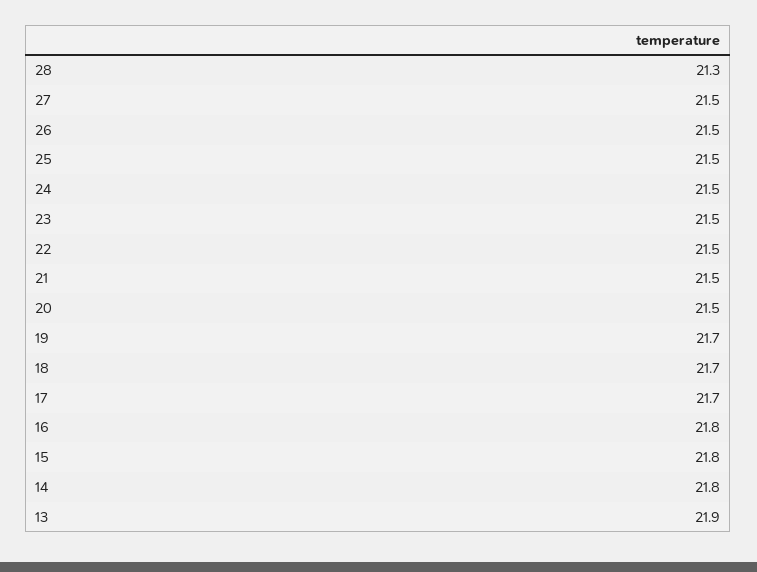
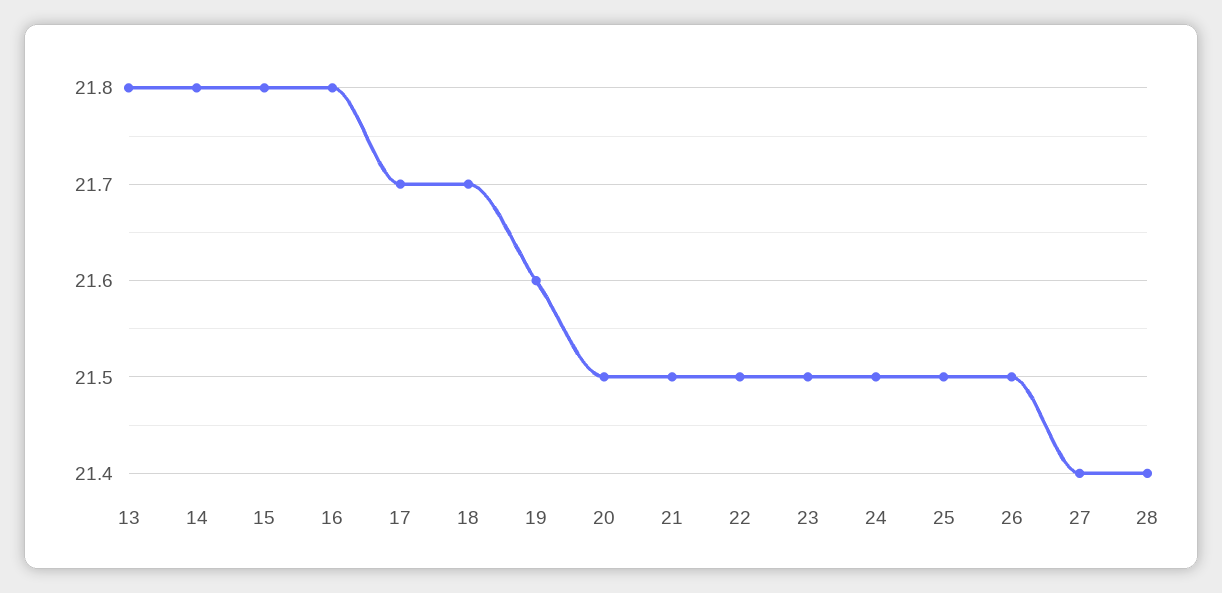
28: 21.3 -> 21.4
27: 21.5 -> 21.4
19: 21.7 -> 21.6
13: 21.9 -> 21.8

